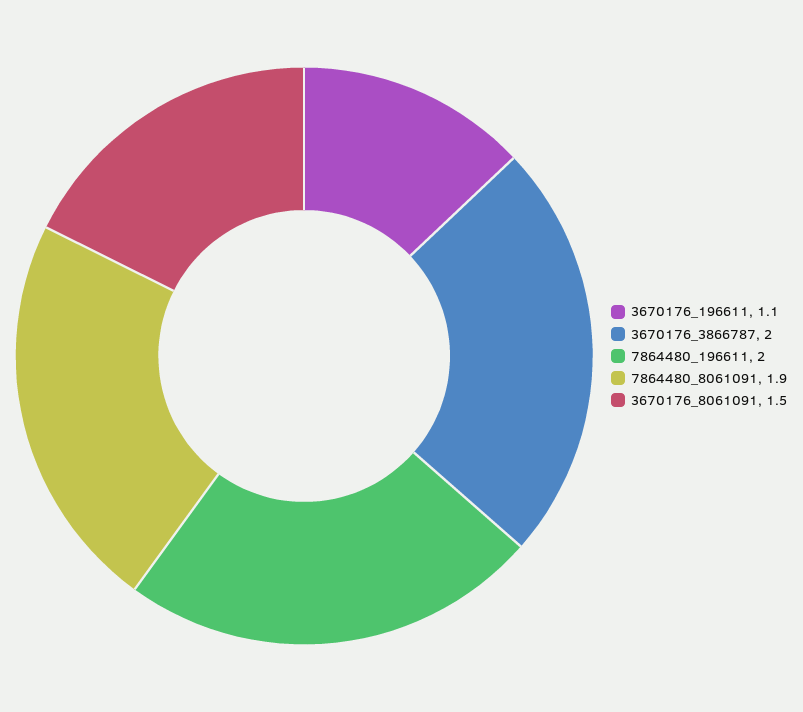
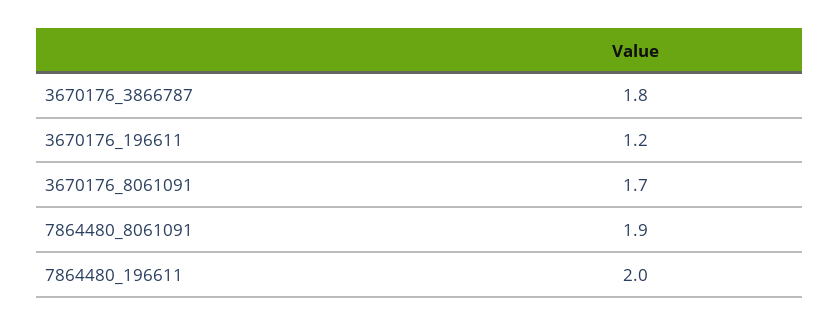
3670176_196611: 1.1 -> 1.2
3670176_3866787: 2 -> 1.8
3670176_8061091: 1.5 -> 1.7

